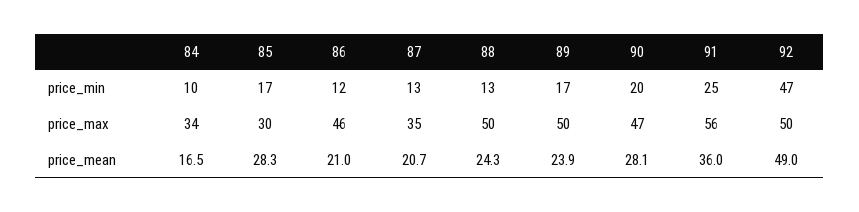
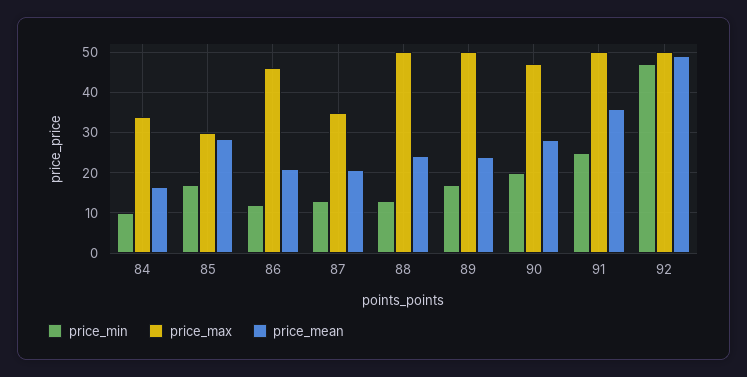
price_max, 91: 56 -> 50

